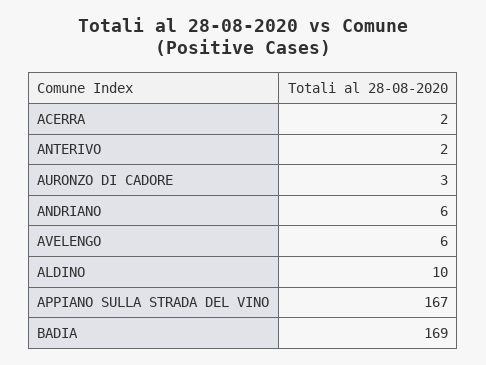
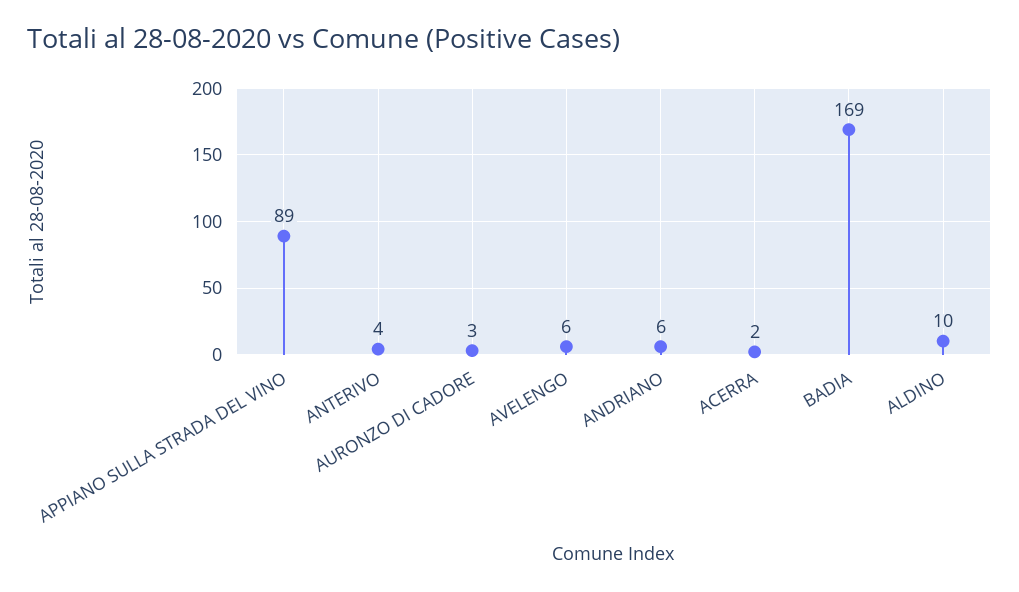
ANTERIVO: 2 -> 4
APPIANO SULLA STRADA DEL VINO: 167 -> 89

